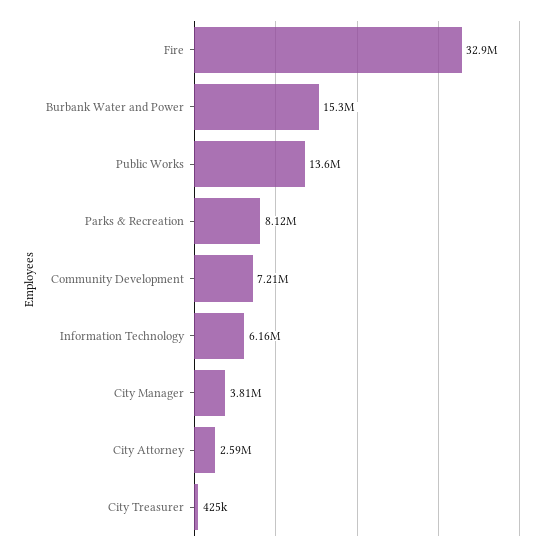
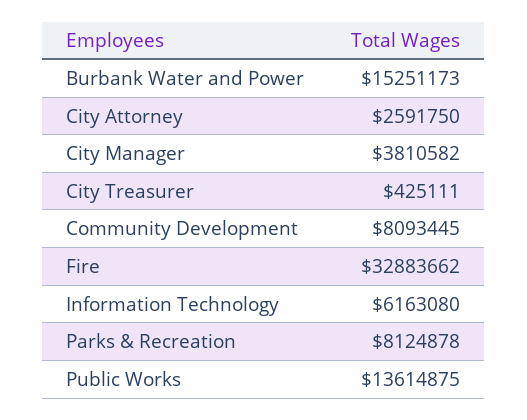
Community Development: 7210000 -> 8093445

